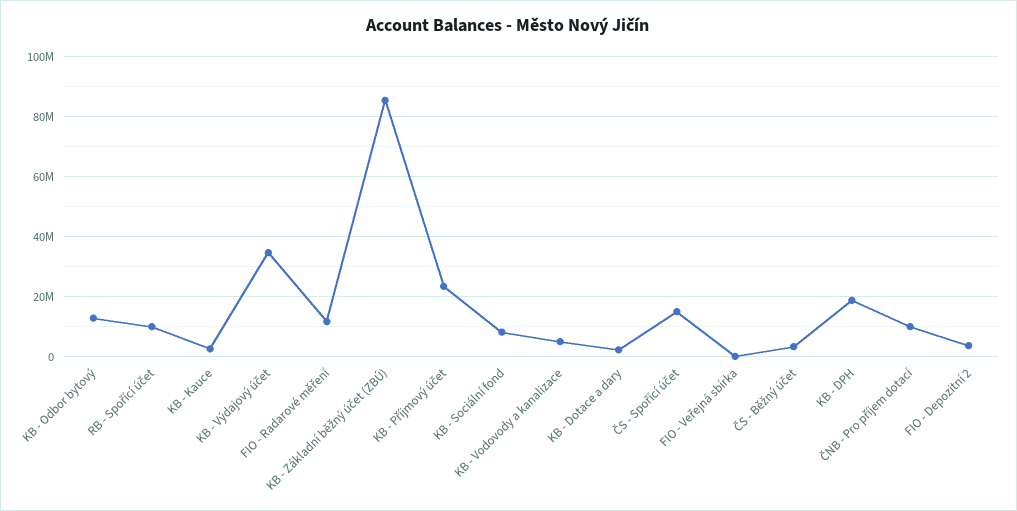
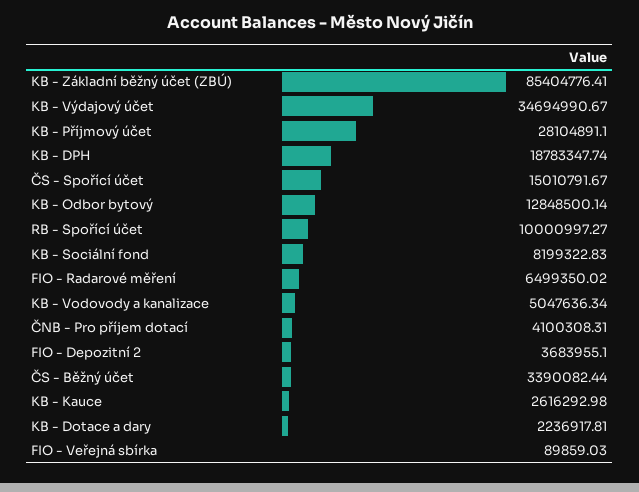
FIO - Radarové měření: 12000000 -> 6499350.02
KB - Příjmový účet: 24000000 -> 28104891.1
ČNB - Pro příjem dotací: 10000000 -> 4100308.31

